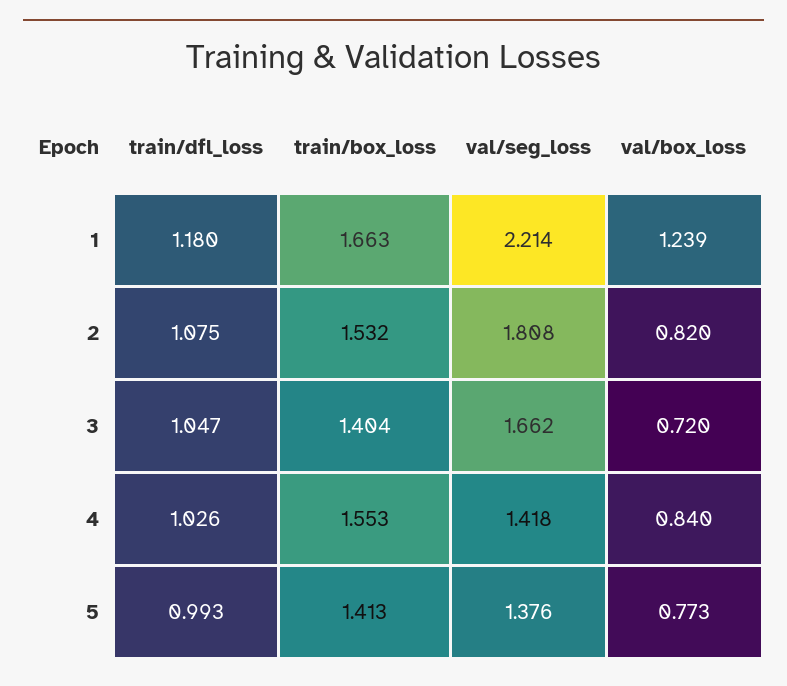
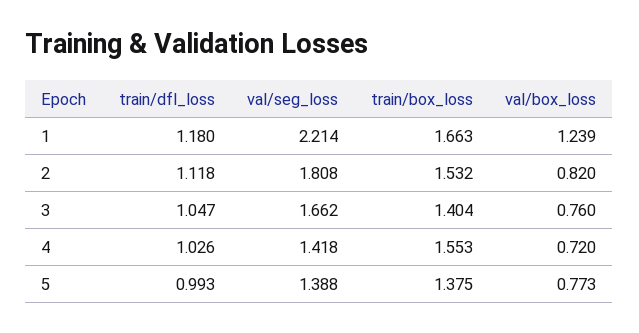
train/dfl_loss, 2: 1.075 -> 1.118
val/box_loss, 3: 0.72 -> 0.76
val/box_loss, 4: 0.84 -> 0.72
train/box_loss, 5: 1.413 -> 1.375
val/seg_loss, 5: 1.376 -> 1.388

